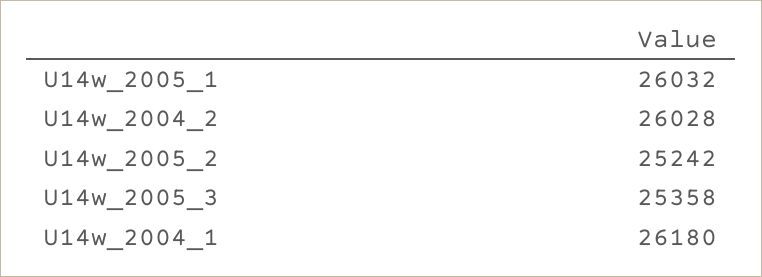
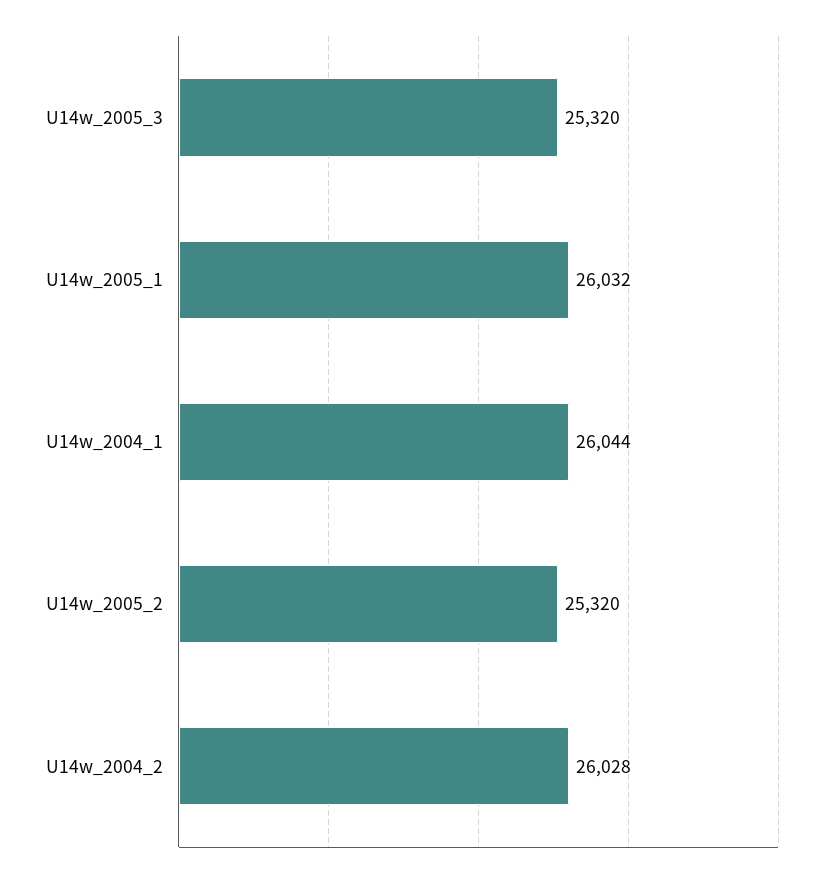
U14w_2005_2: 25242 -> 25320
U14w_2005_3: 25358 -> 25320
U14w_2004_1: 26180 -> 26044

